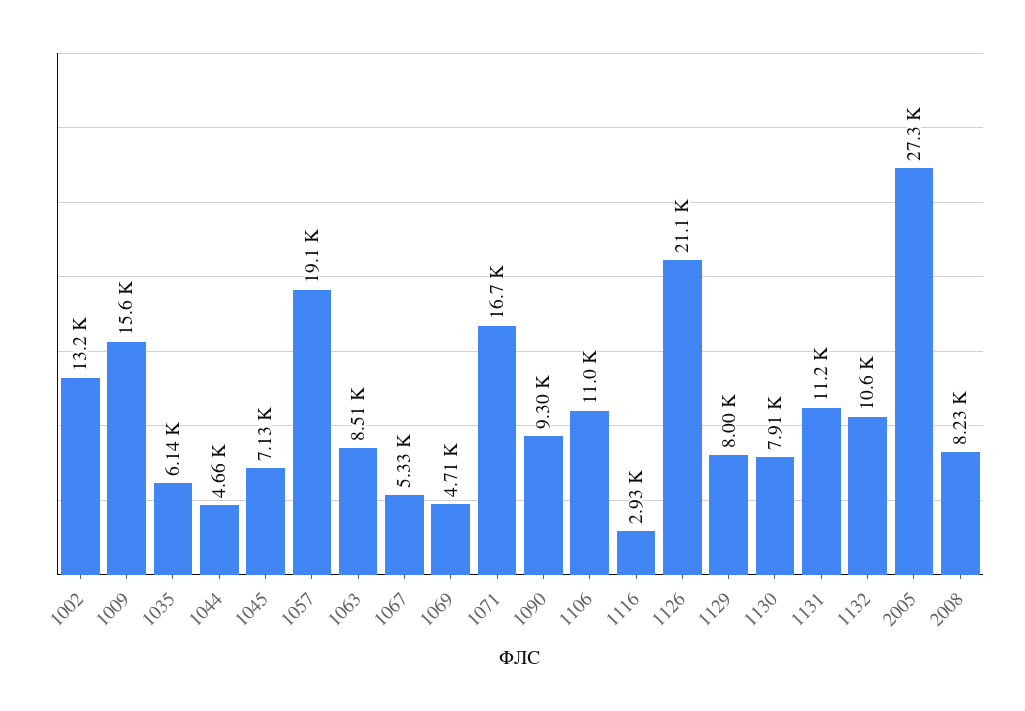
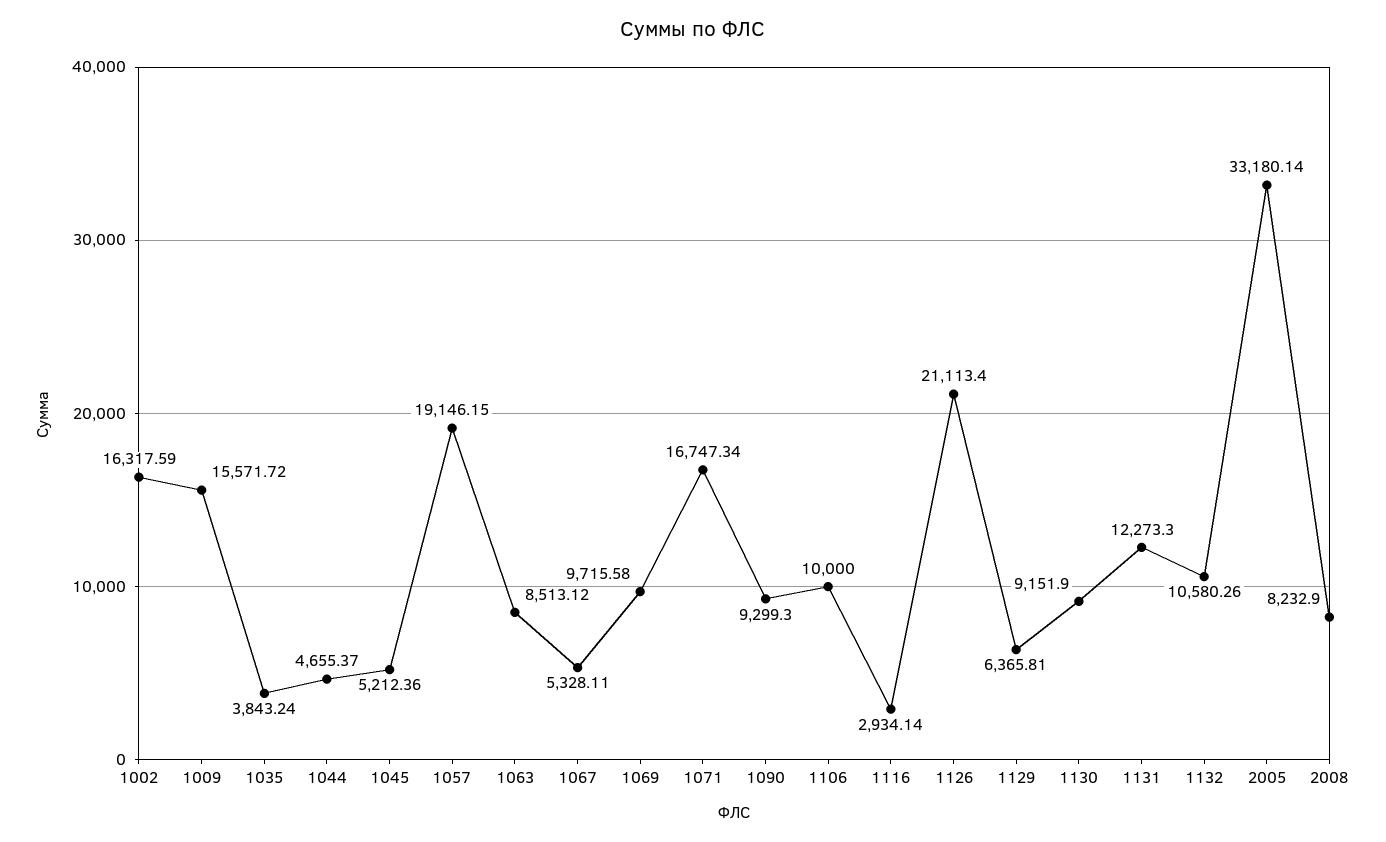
1002: 13200 -> 16317.59
1035: 6140 -> 3843.24
1045: 7130 -> 5212.36
1069: 4710 -> 9715.58
1106: 11000 -> 10000
1129: 8000 -> 6365.81
1130: 7910 -> 9151.9
1131: 11200 -> 12273.3
2005: 27300 -> 33180.14

